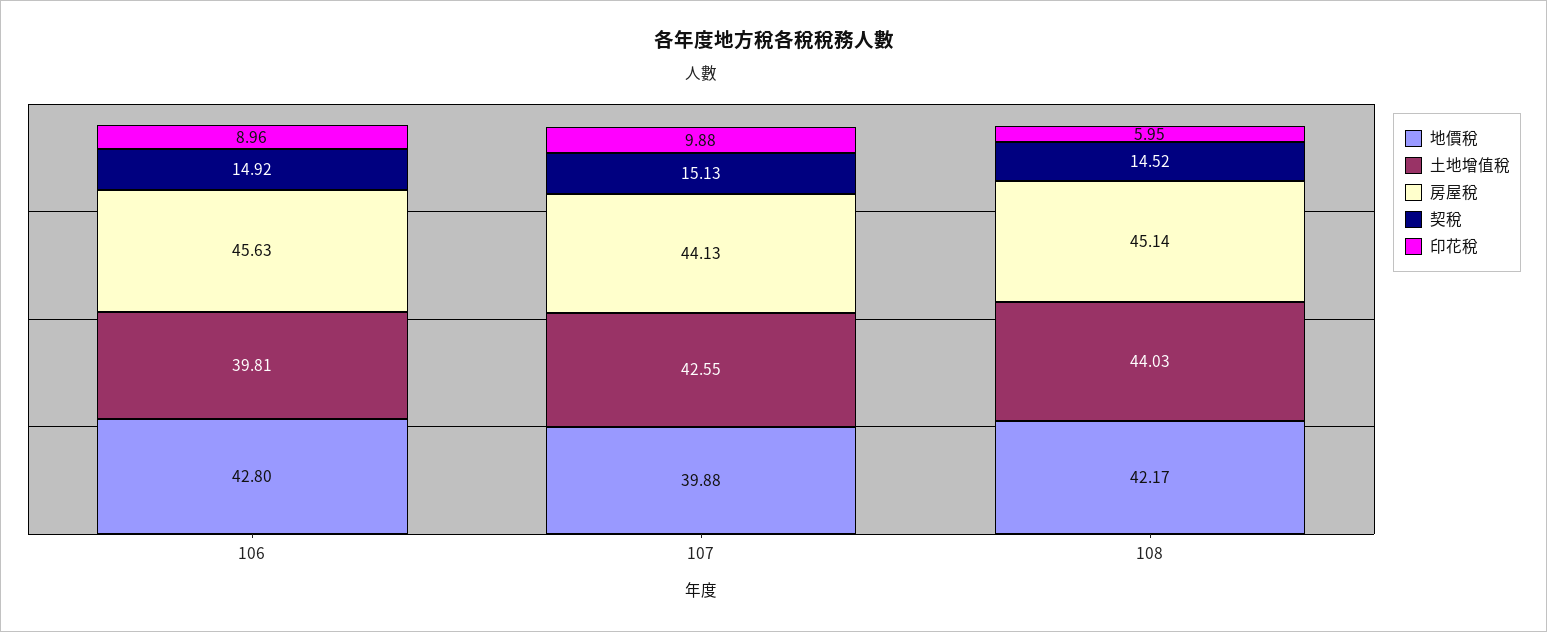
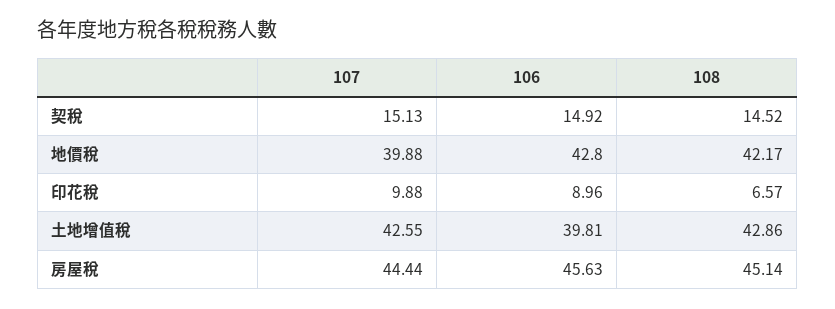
房屋稅, 107: 44.13 -> 44.44
土地增值稅, 108: 44.03 -> 42.86
印花稅, 108: 5.95 -> 6.57

